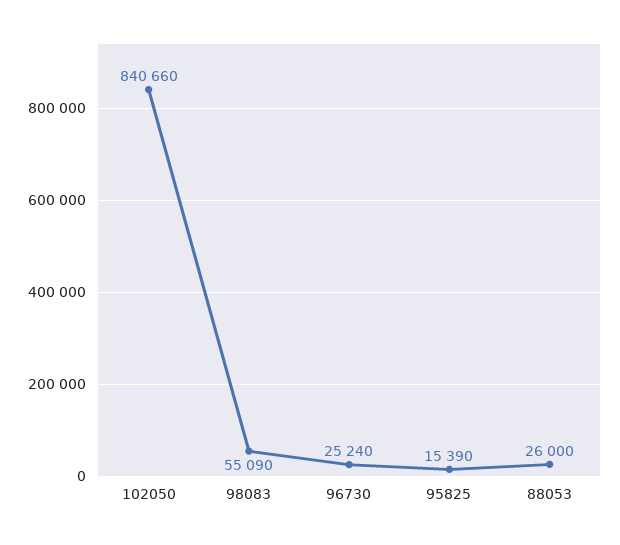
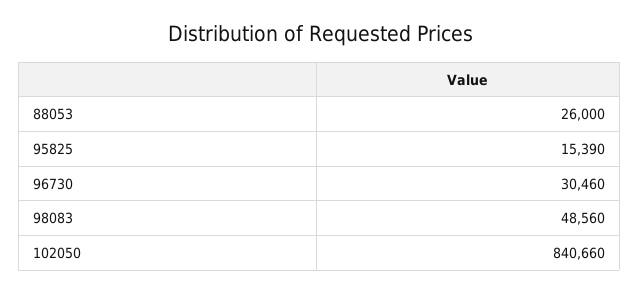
98083: 55090 -> 48560
96730: 25240 -> 30460

